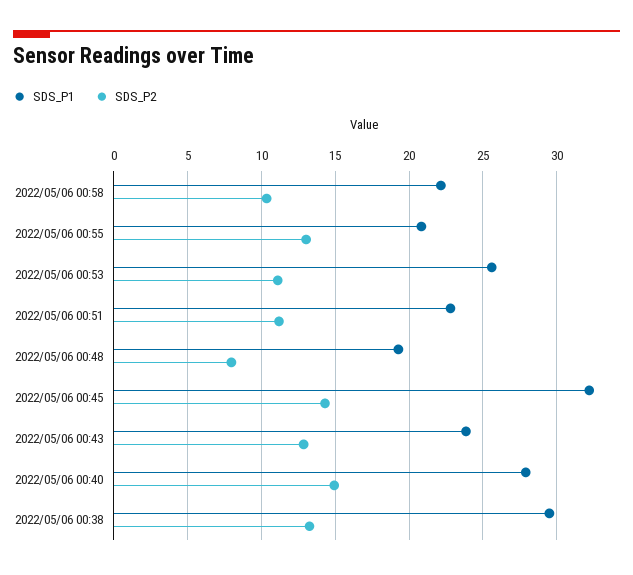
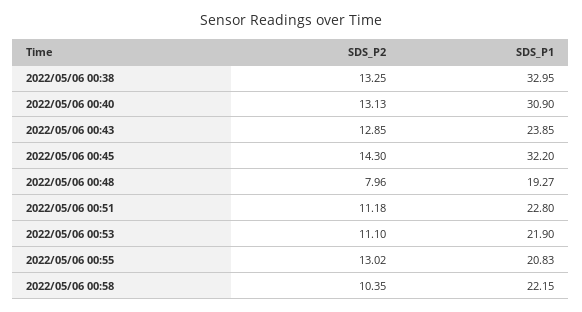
SDS_P1, 2022/05/06 00:53: 25.5 -> 21.9
SDS_P1, 2022/05/06 00:40: 28 -> 30.9
SDS_P2, 2022/05/06 00:40: 15 -> 13.13
SDS_P1, 2022/05/06 00:38: 29.5 -> 32.95

